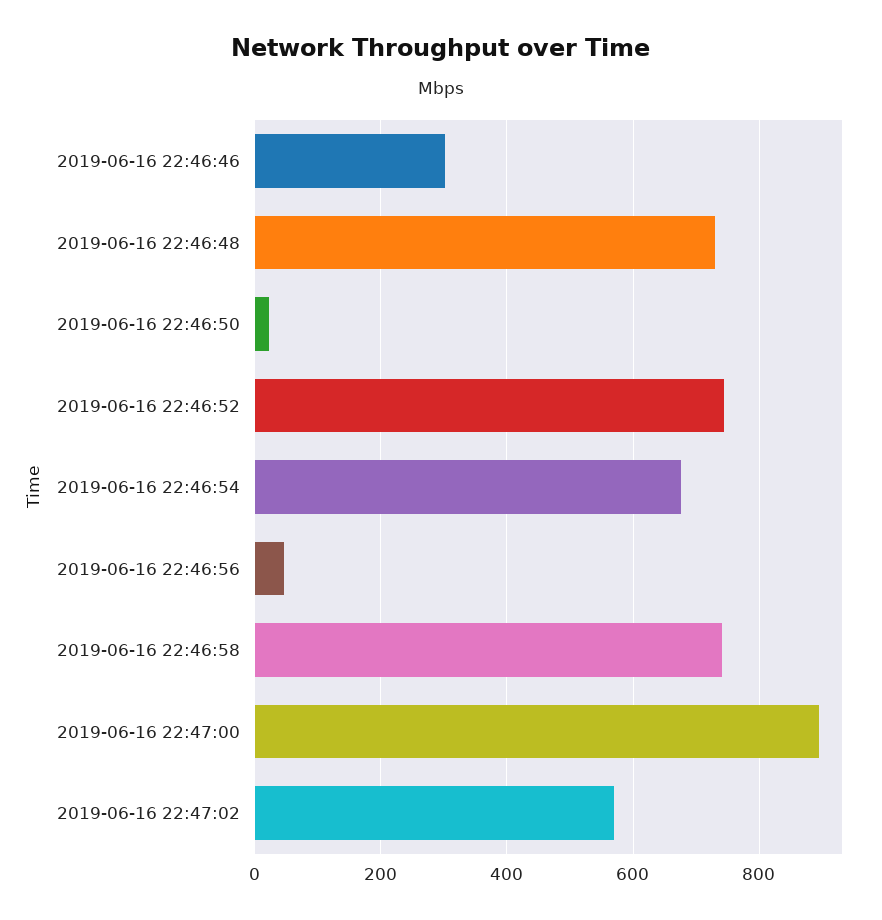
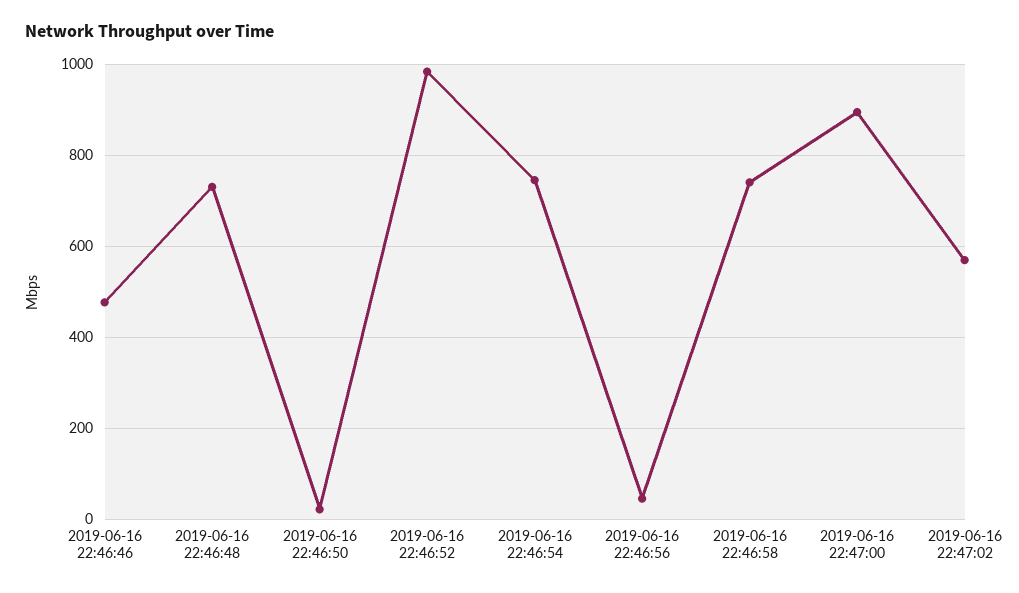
2019-06-16 22:46:46: 300 -> 480
2019-06-16 22:46:52: 740 -> 980
2019-06-16 22:46:54: 680 -> 740

